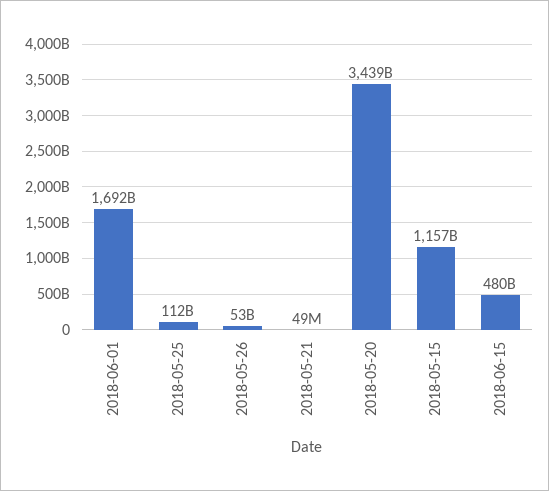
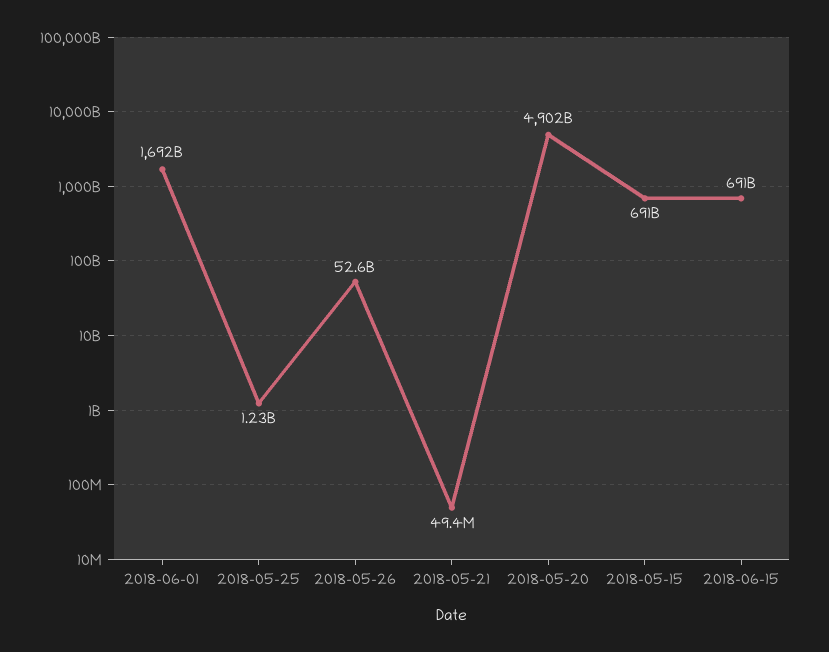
2018-05-25: 112000000000 -> 1230000000
2018-05-20: 3439000000000 -> 4902000000000
2018-05-15: 1157000000000 -> 691000000000
2018-06-15: 480000000000 -> 691000000000

